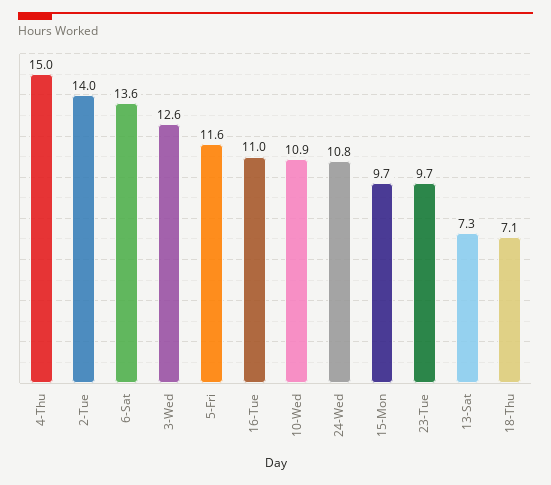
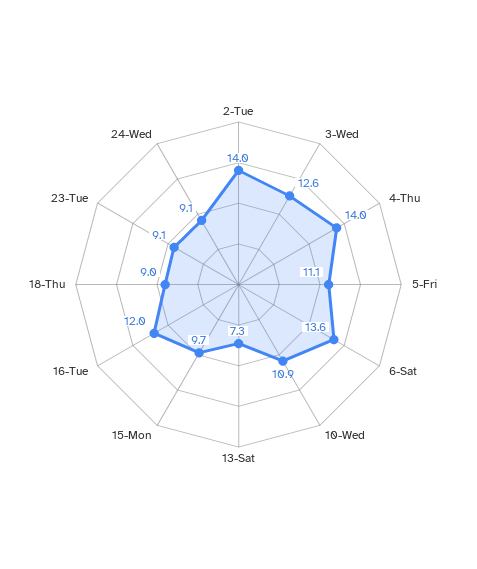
4-Thu: 15 -> 14
5-Fri: 11.6 -> 11.1
16-Tue: 11 -> 12
24-Wed: 10.8 -> 9.1
23-Tue: 9.7 -> 9.1
18-Thu: 7.1 -> 9

